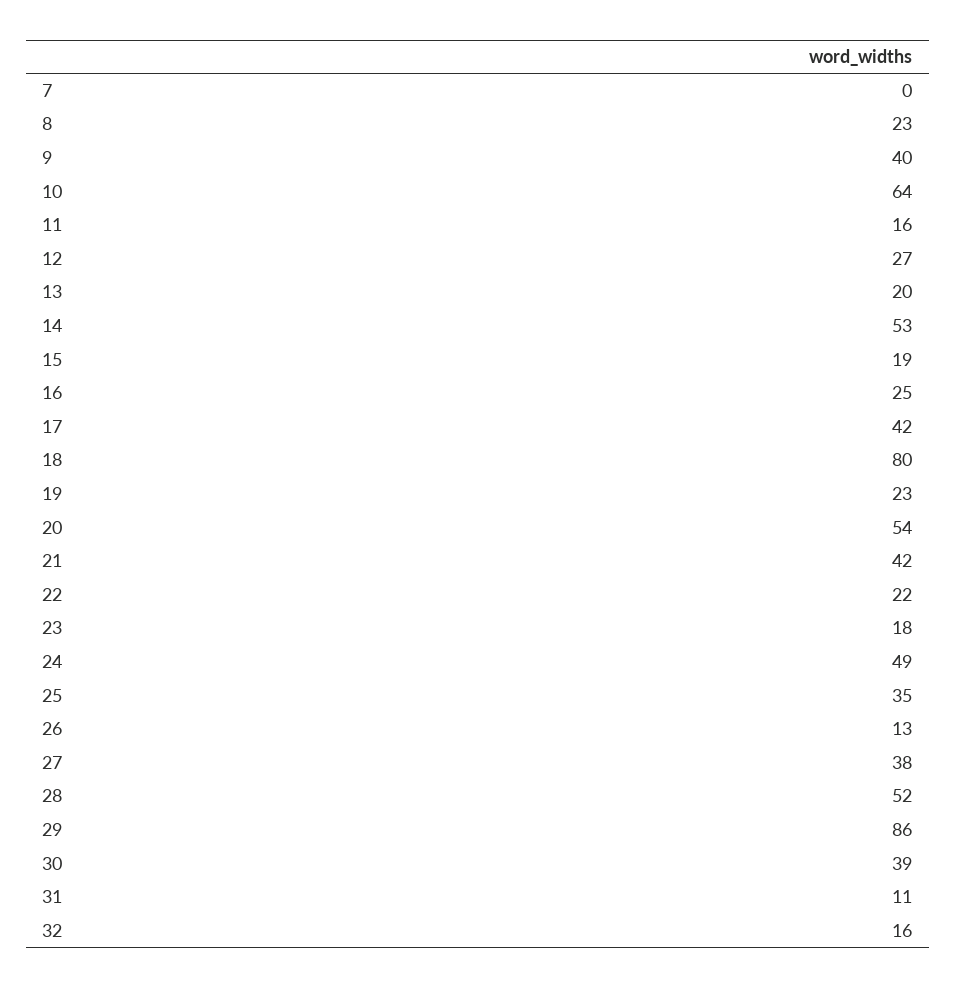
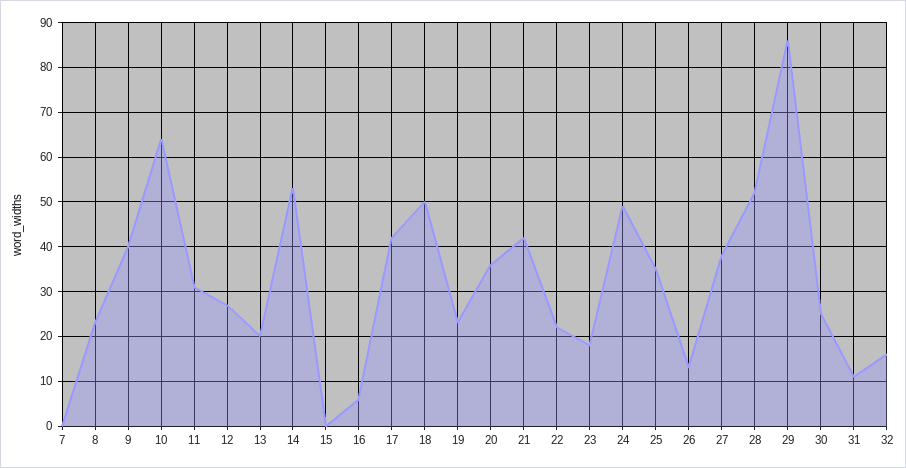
11: 16 -> 30
15: 19 -> 0
16: 25 -> 5
18: 80 -> 50
20: 54 -> 35
30: 39 -> 25

